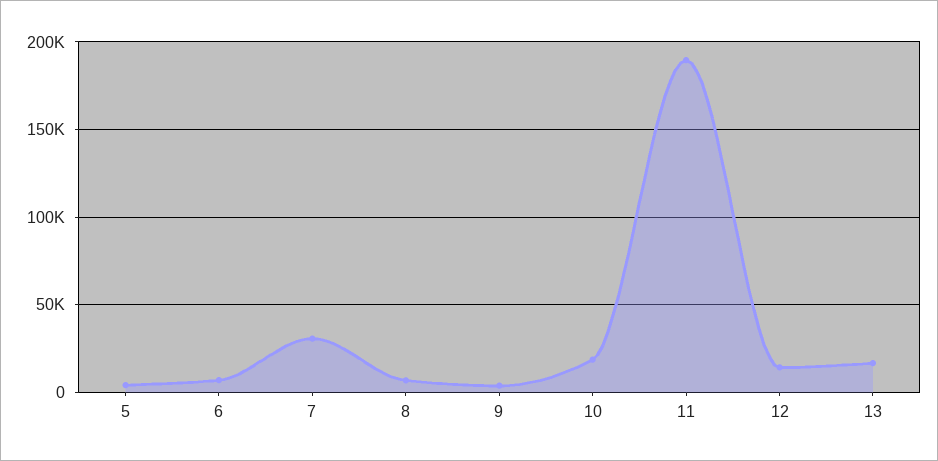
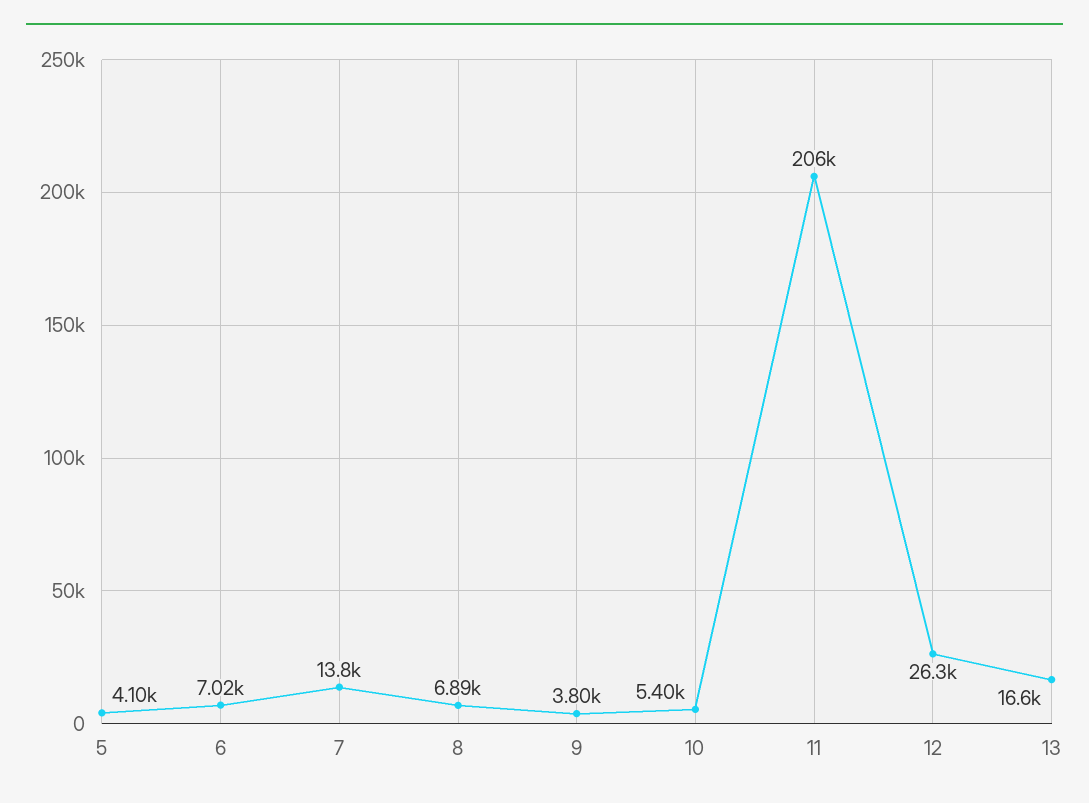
7: 30000 -> 13800
10: 20000 -> 5400
11: 190000 -> 206000
12: 15000 -> 26300

